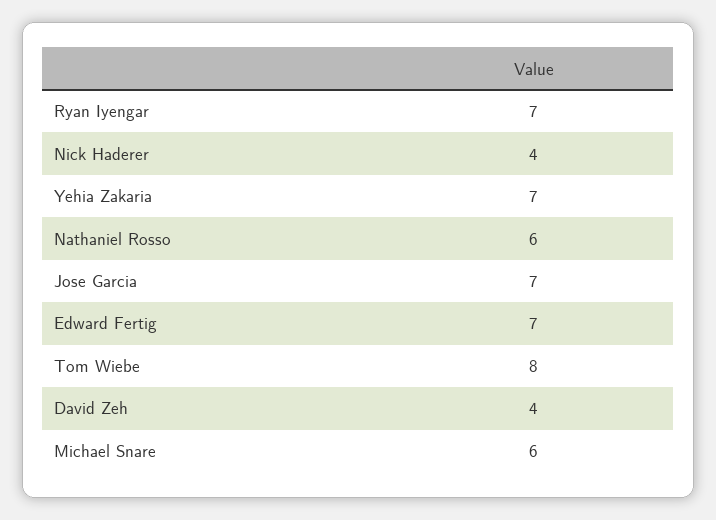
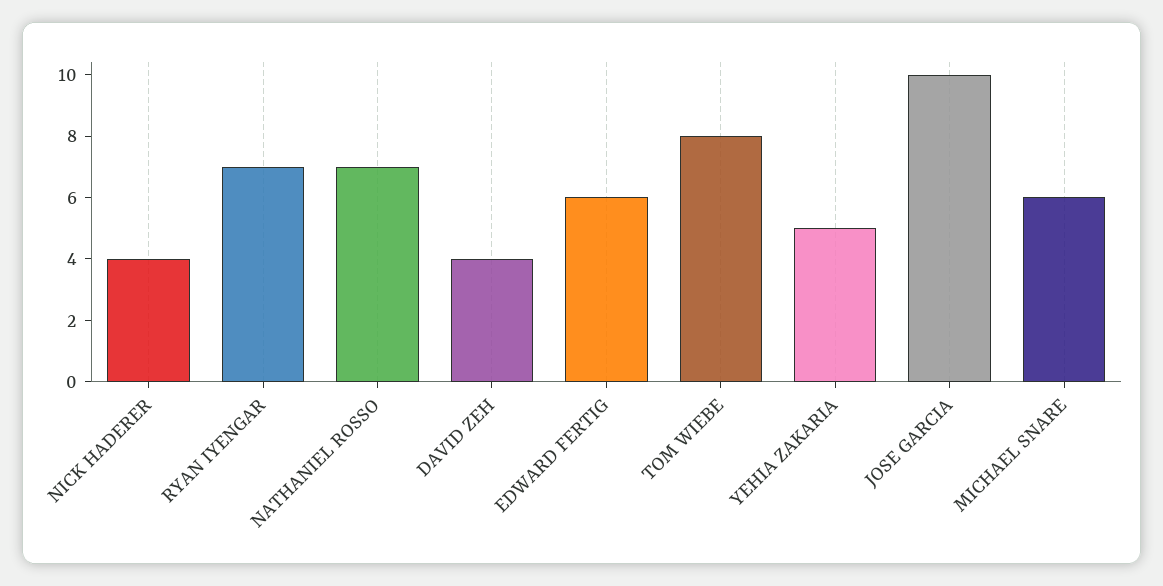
Yehia Zakaria: 7 -> 5
Nathaniel Rosso: 6 -> 7
Jose Garcia: 7 -> 10
Edward Fertig: 7 -> 6

